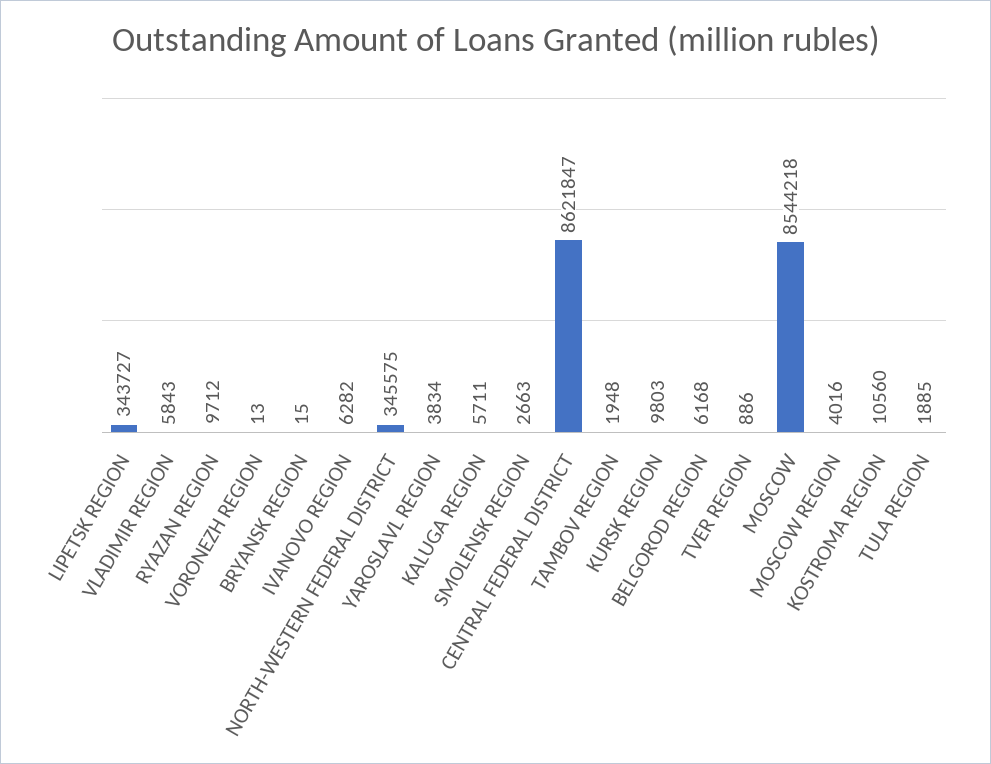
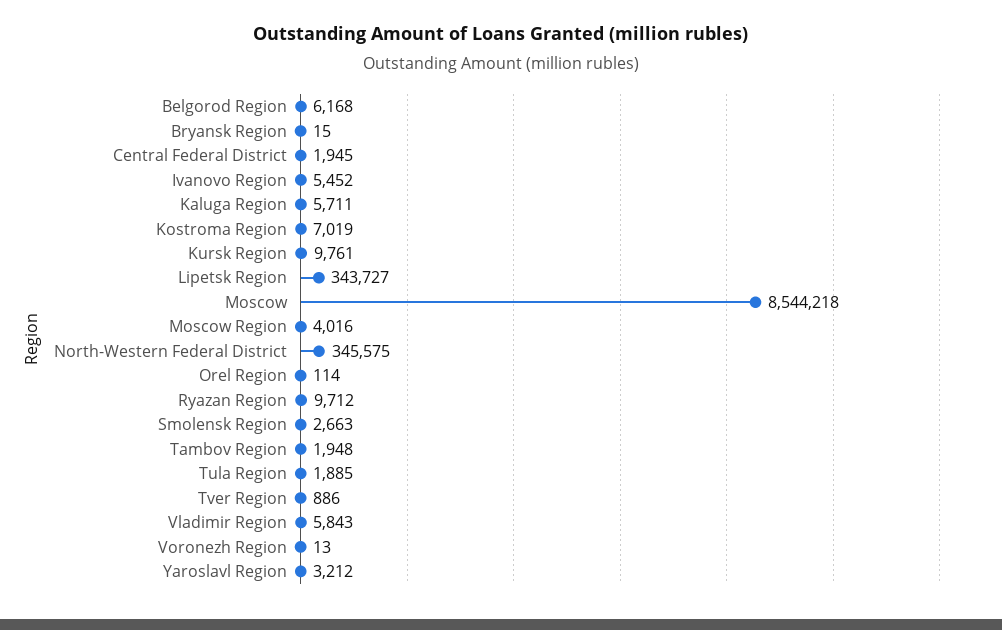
IVANOVO REGION: 6282 -> 5452
YAROSLAVL REGION: 3834 -> 3212
CENTRAL FEDERAL DISTRICT: 8621847 -> 1945
KURSK REGION: 9803 -> 9761
KOSTROMA REGION: 10560 -> 7019
Orel Region: none -> 114

